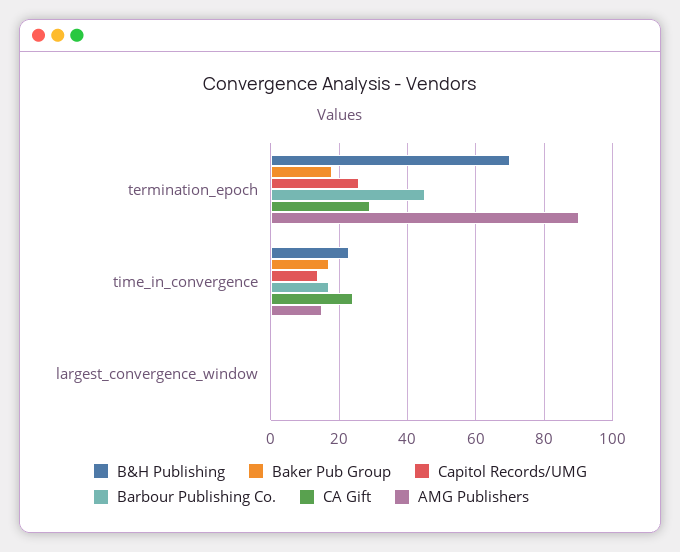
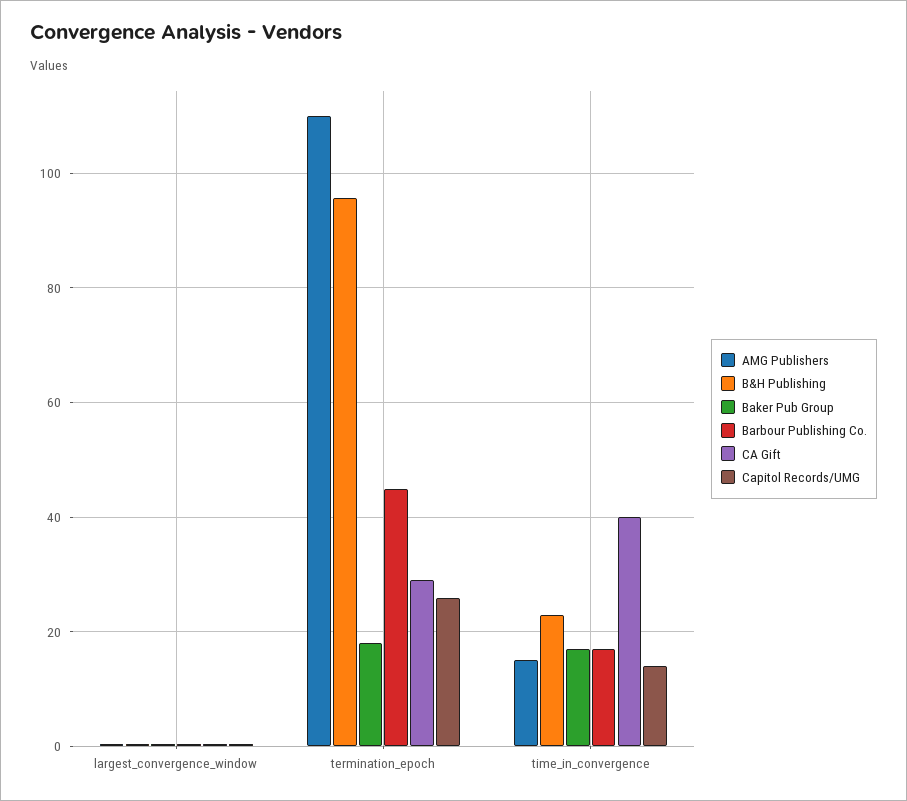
B&H Publishing, termination_epoch: 70 -> 96
AMG Publishers, termination_epoch: 90 -> 110
CA Gift, time_in_convergence: 24 -> 40

